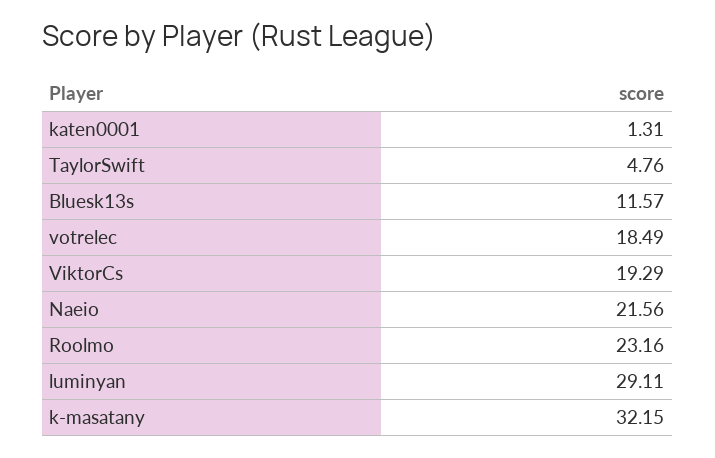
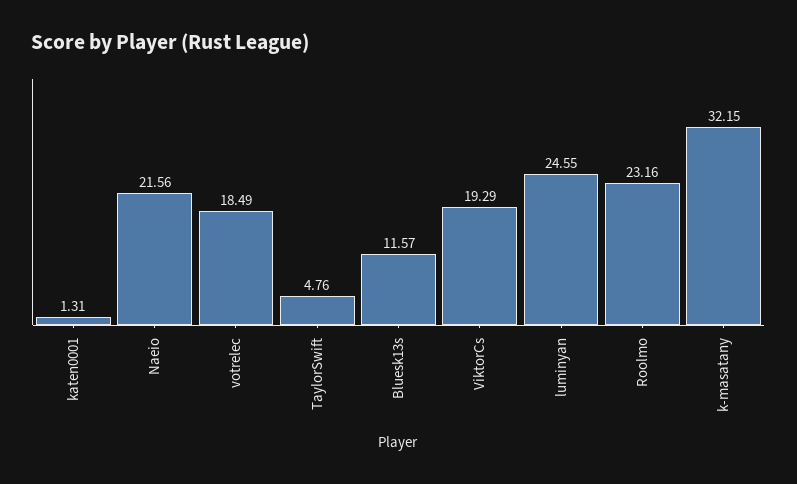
luminyan: 29.11 -> 24.55

